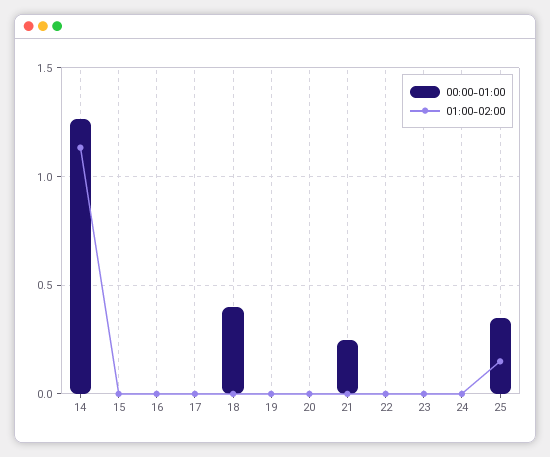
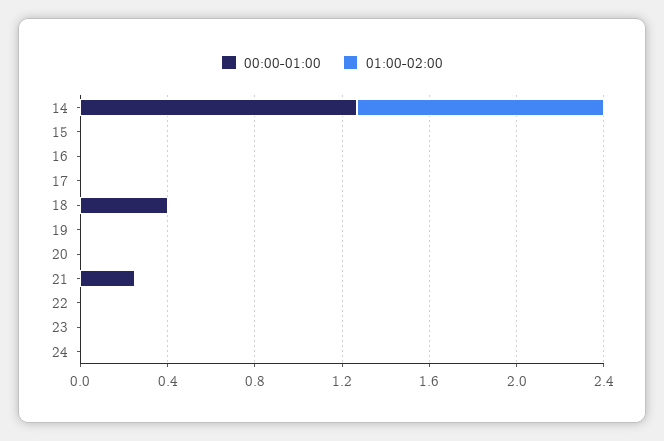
00:00-01:00, 25: 0.35 -> none
01:00-02:00, 25: 0.15 -> none

